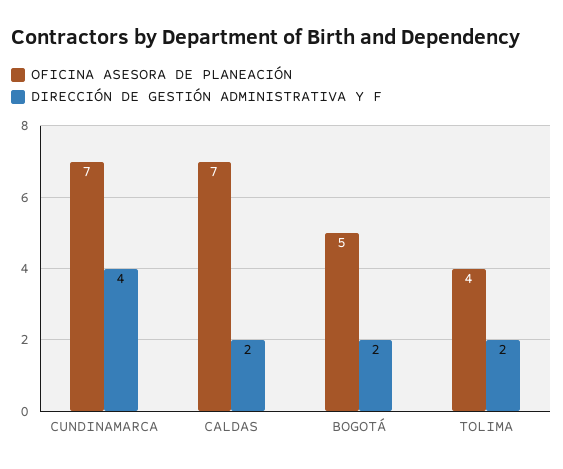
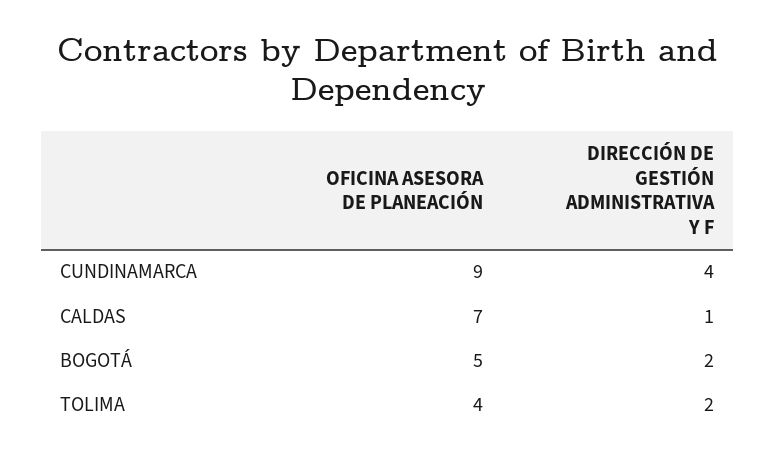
OFICINA ASESORA DE PLANEACIÓN, CUNDINAMARCA: 7 -> 9
DIRECCIÓN DE GESTIÓN ADMINISTRATIVA Y F, CALDAS: 2 -> 1

